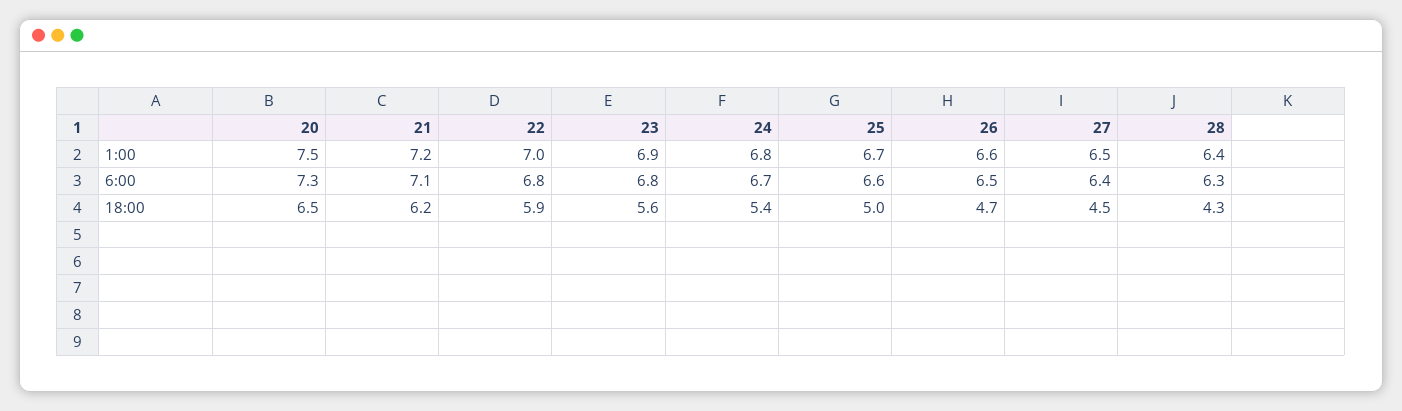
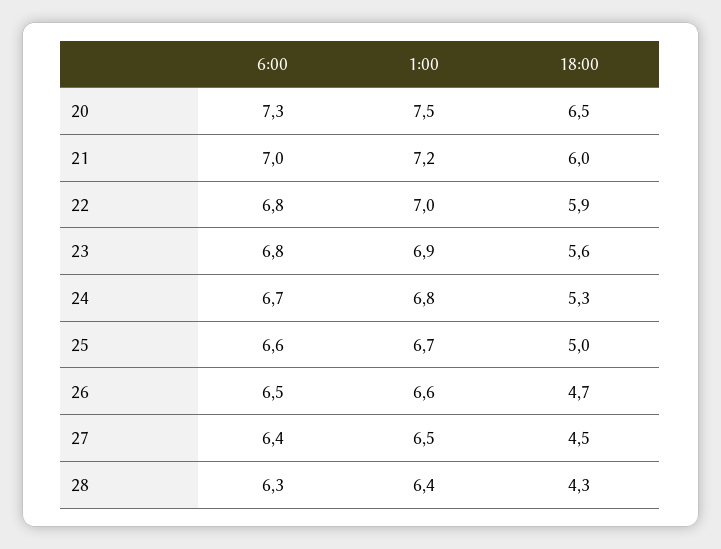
21, 6:00: 7.1 -> 7
21, 18:00: 6.2 -> 6
24, 18:00: 5.4 -> 5.3

